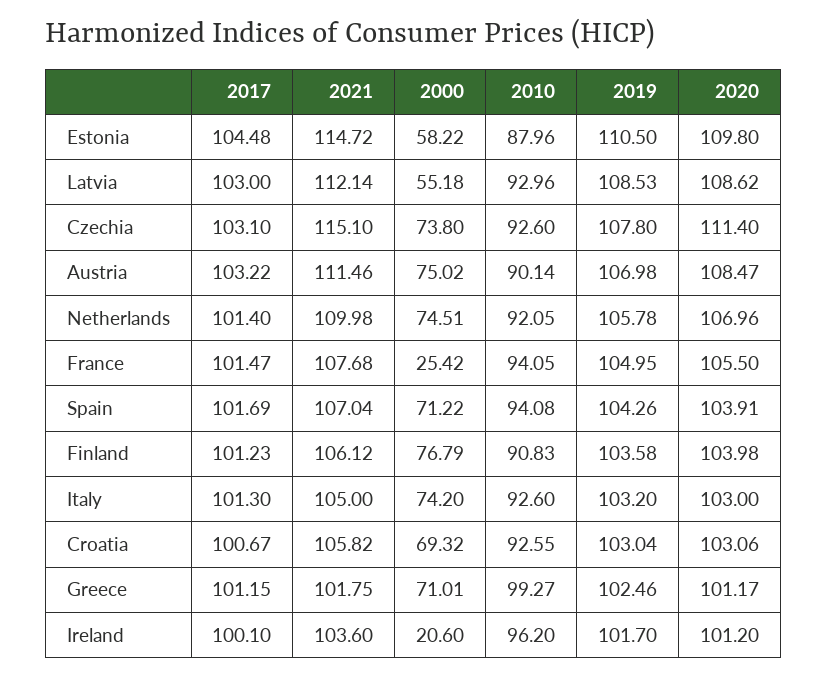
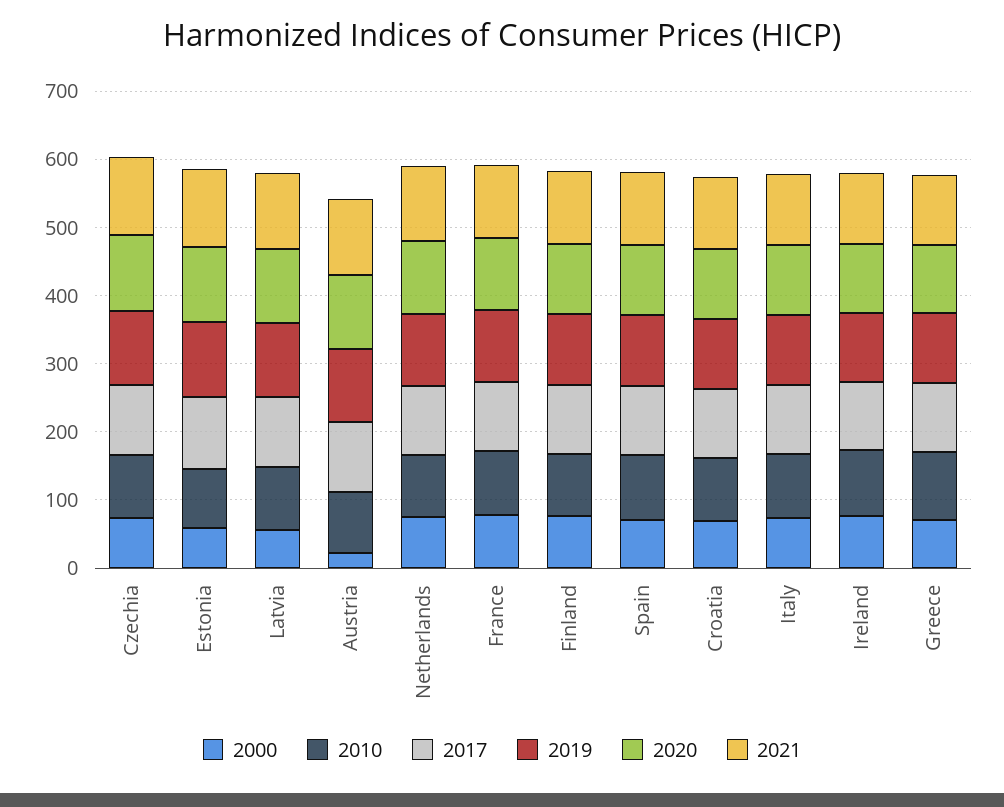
2000, Austria: 75.02 -> 20
2000, France: 25.42 -> 80
2000, Ireland: 20.6 -> 80

